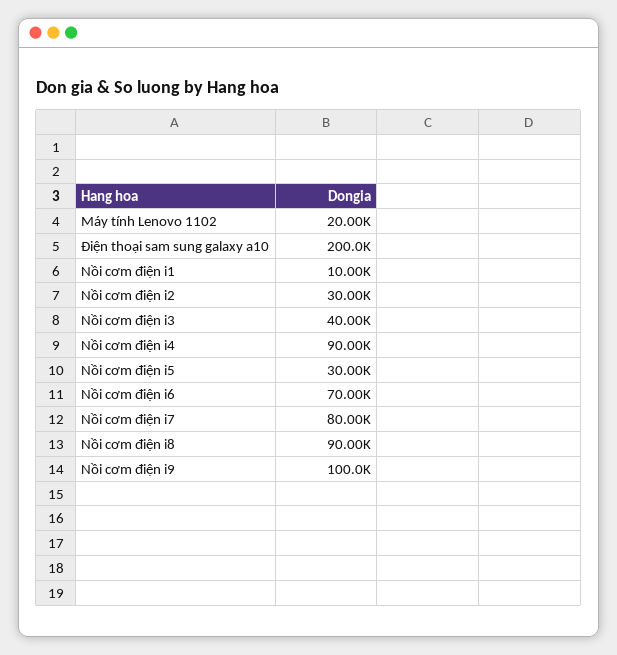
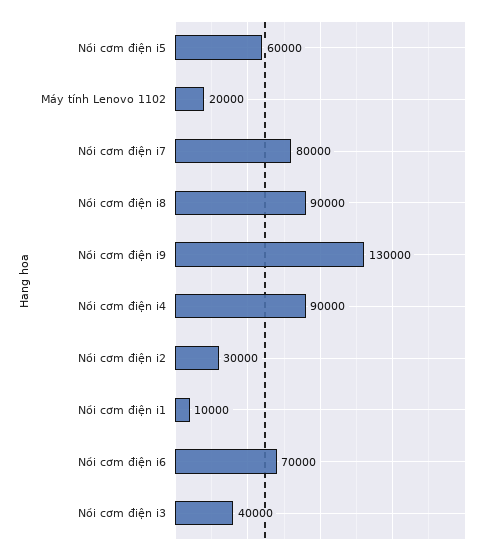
Điện thoại sam sung galaxy a10: 200000 -> none
Nồi cơm điện i5: 30000 -> 60000
Nồi cơm điện i9: 100000 -> 130000

